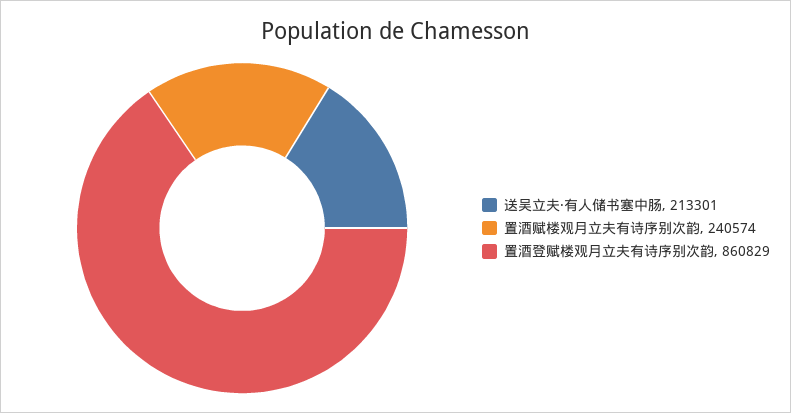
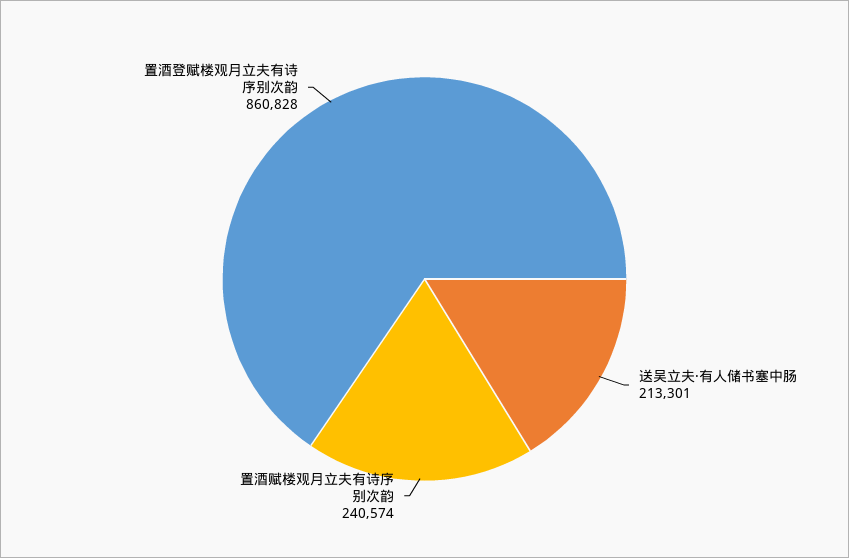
置酒登赋楼观月立夫有诗序别次韵: 860829 -> 860828

